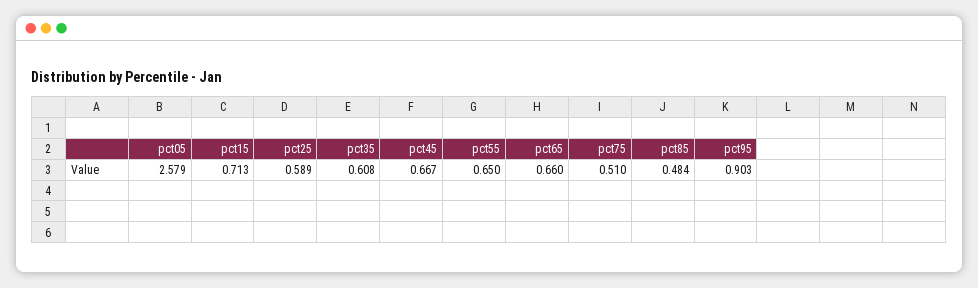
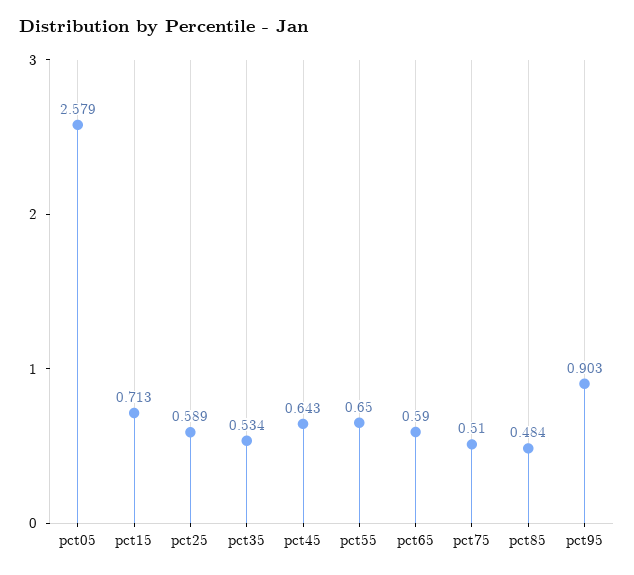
pct35: 0.608 -> 0.534
pct45: 0.667 -> 0.643
pct65: 0.66 -> 0.59

